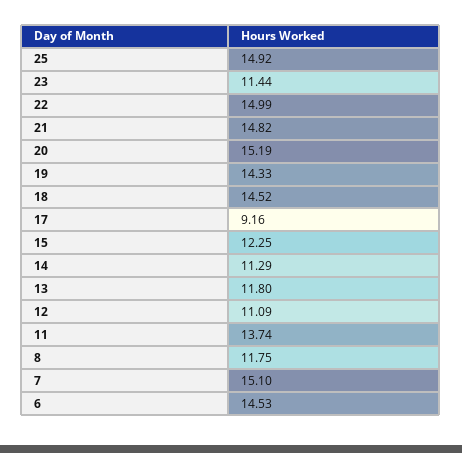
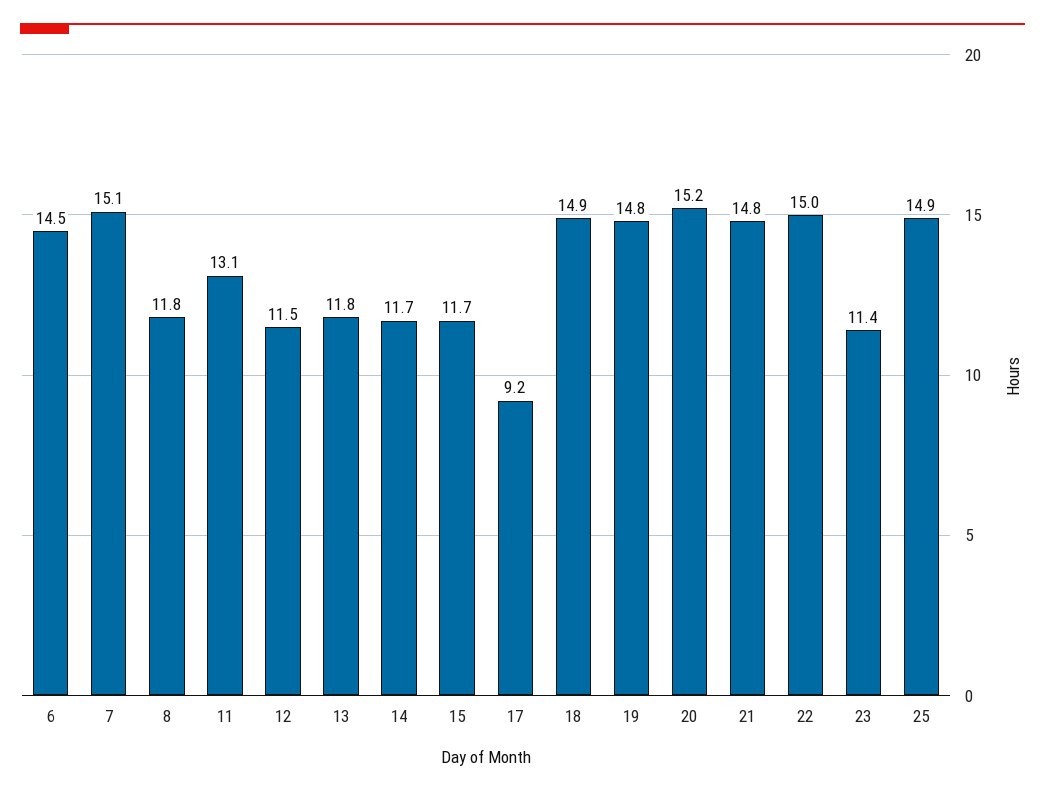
19: 14.33 -> 14.8
18: 14.52 -> 14.9
15: 12.25 -> 11.7
14: 11.29 -> 11.7
12: 11.09 -> 11.5
11: 13.74 -> 13.1

